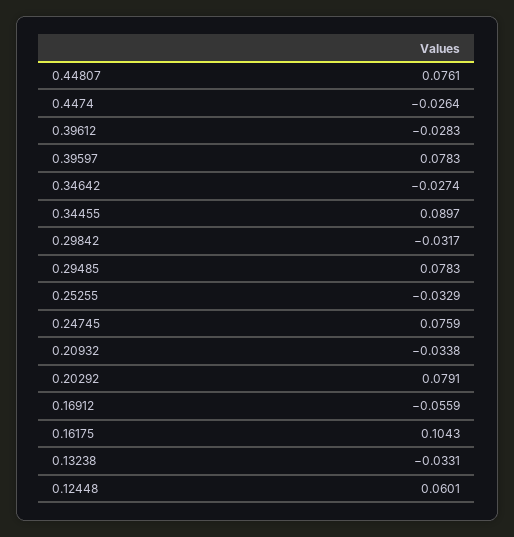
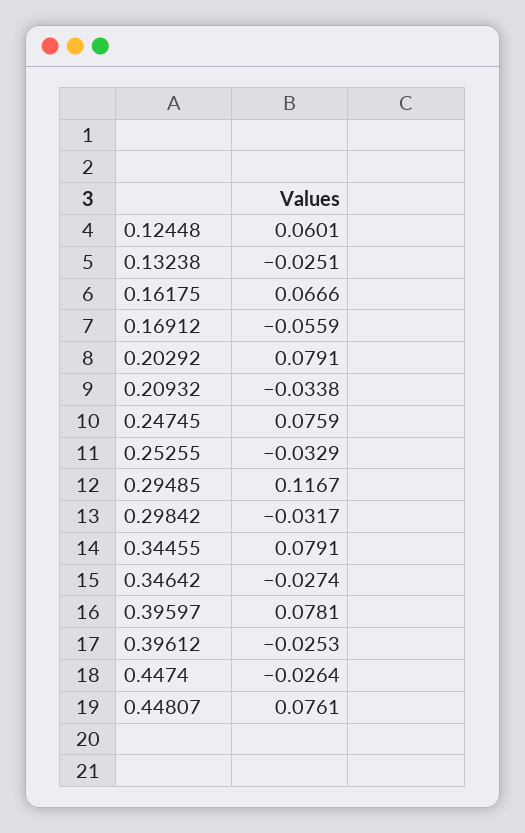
0.39612: -0.0283 -> -0.0253
0.39597: 0.0783 -> 0.0781
0.34455: 0.0897 -> 0.0791
0.29485: 0.0783 -> 0.1167
0.16175: 0.1043 -> 0.0666
0.13238: -0.0331 -> -0.0251

